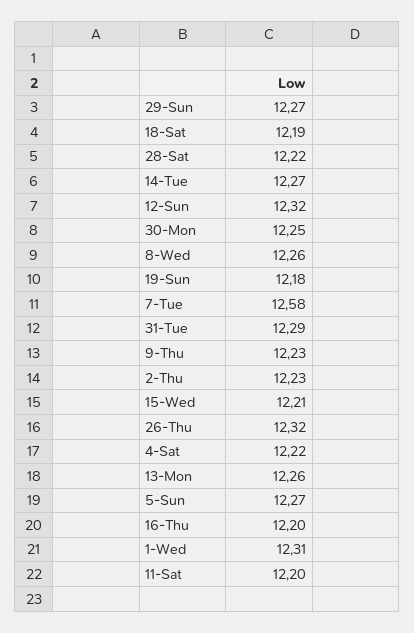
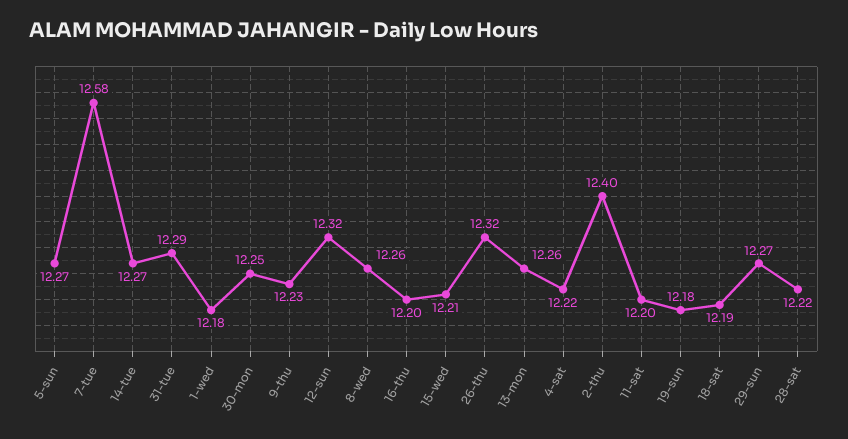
2-Thu: 12.23 -> 12.4
1-Wed: 12.31 -> 12.18

